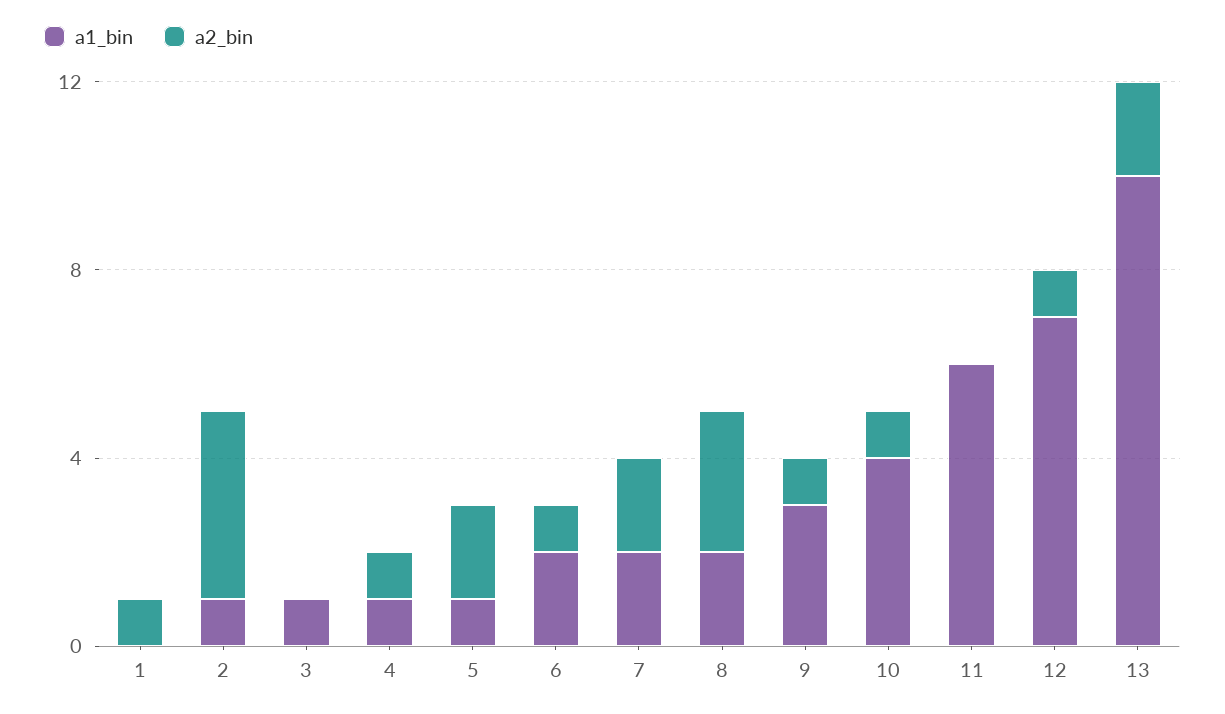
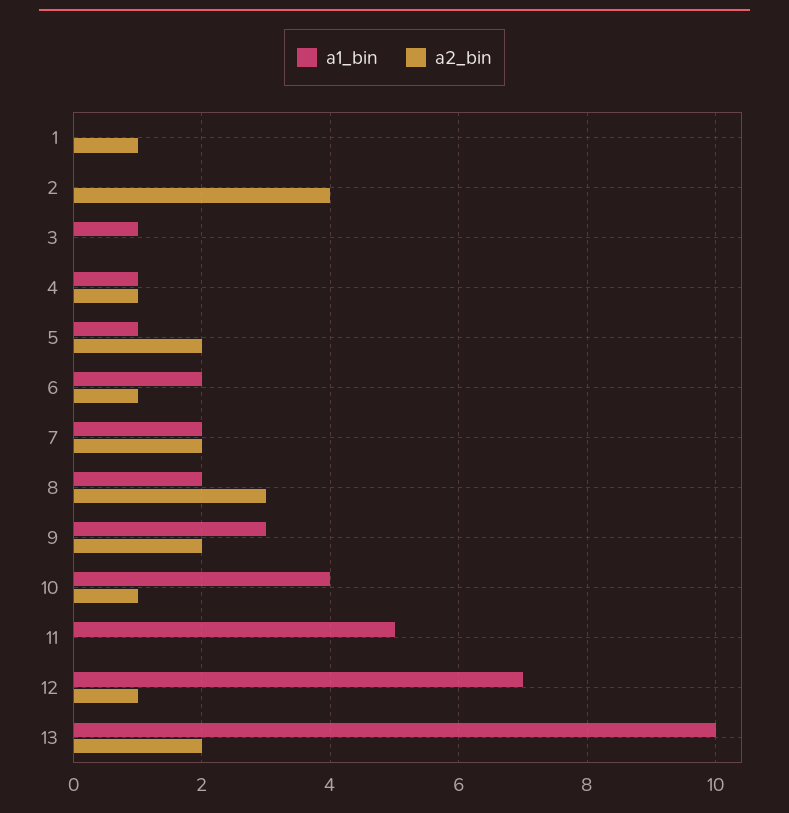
a1_bin, 2: 1 -> 0
a2_bin, 9: 1 -> 2
a1_bin, 11: 6 -> 5

